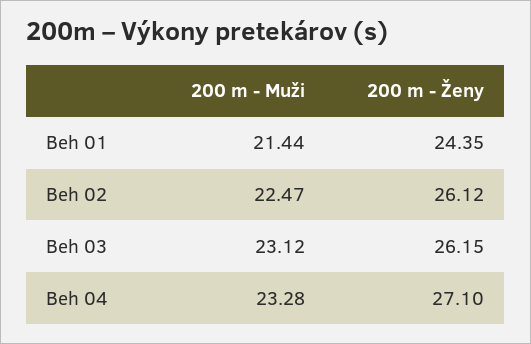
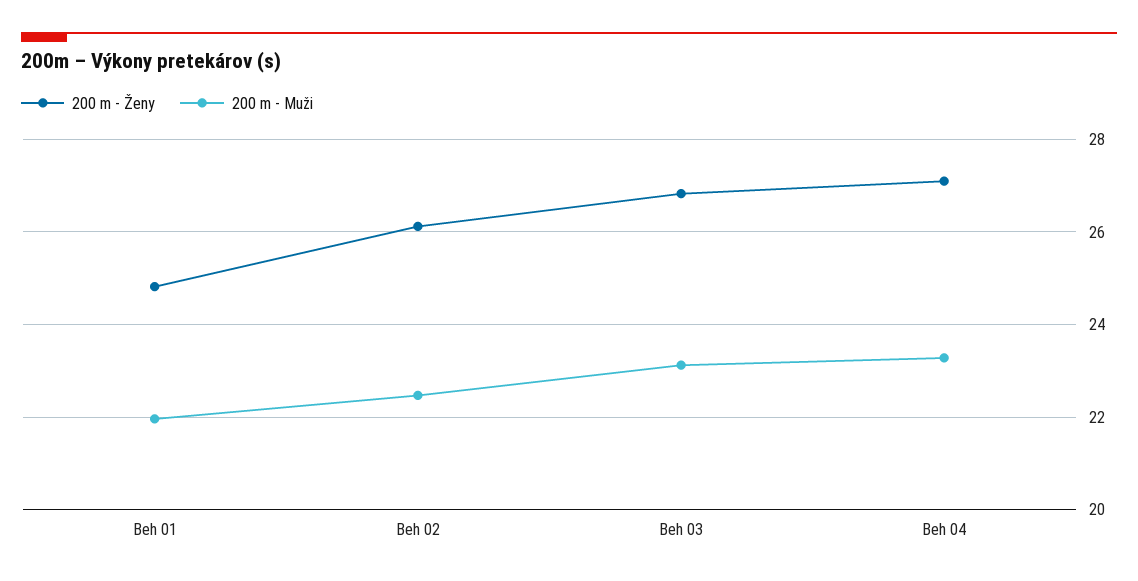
200 m - Muži, Beh 01: 21.44 -> 22
200 m - Ženy, Beh 01: 24.35 -> 24.8
200 m - Ženy, Beh 03: 26.15 -> 26.8

